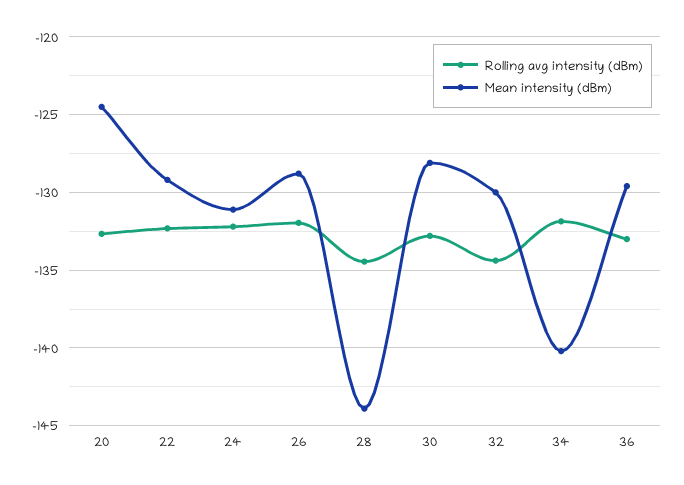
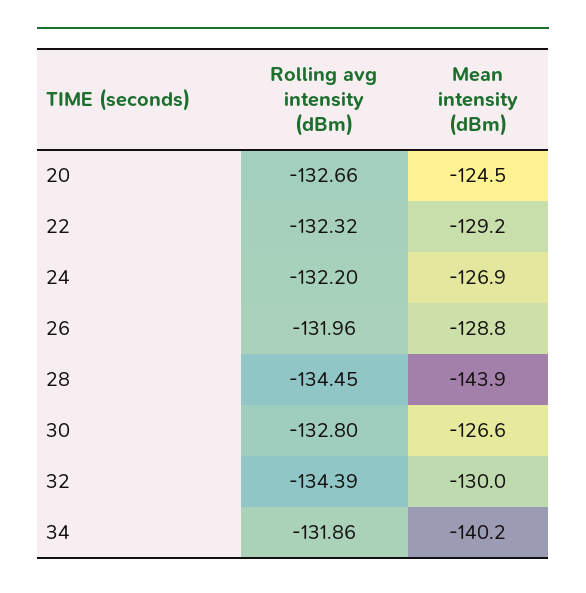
Mean intensity (dBm), 24: -131 -> -126.9
Mean intensity (dBm), 30: -128 -> -126.6
Rolling avg intensity (dBm), 36: -133 -> none
Mean intensity (dBm), 36: -129.5 -> none

